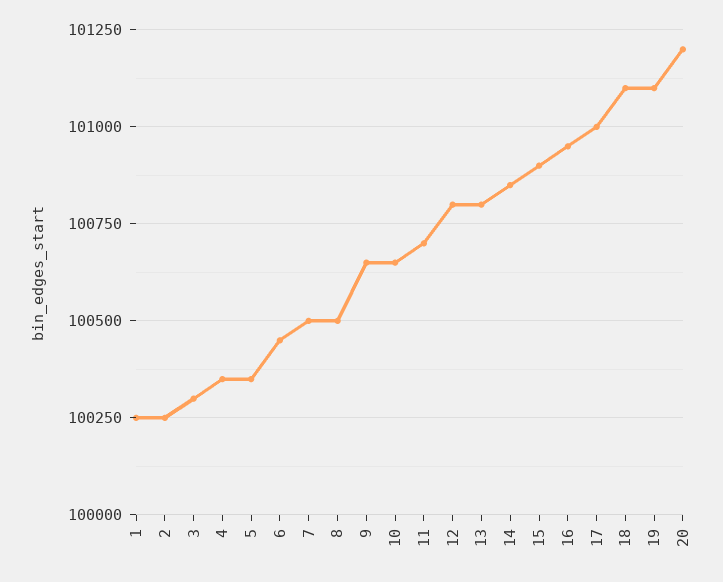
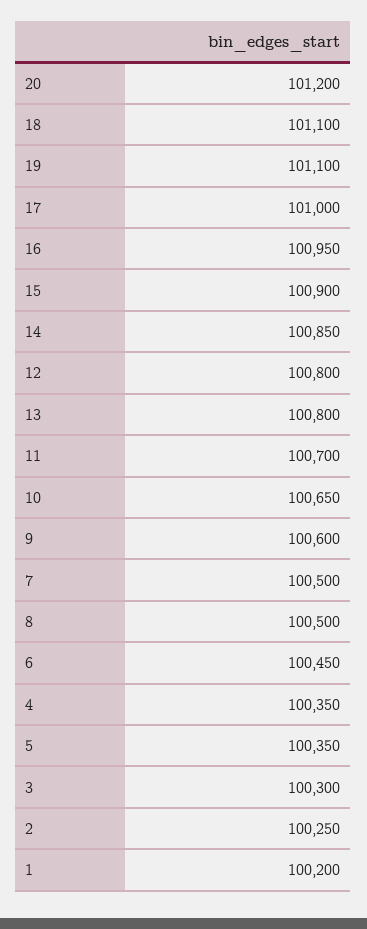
1: 100250 -> 100200
9: 100650 -> 100600

